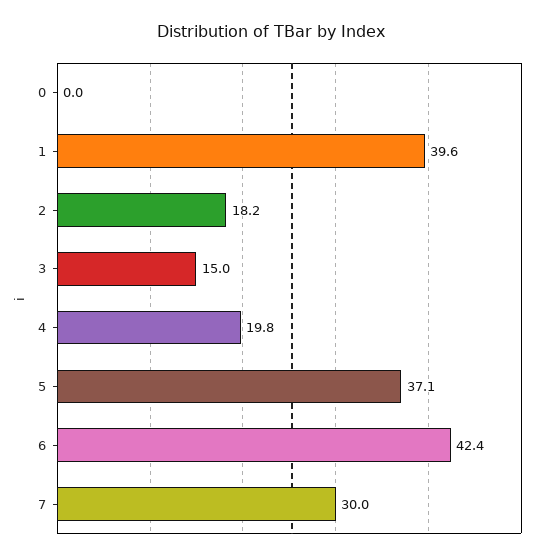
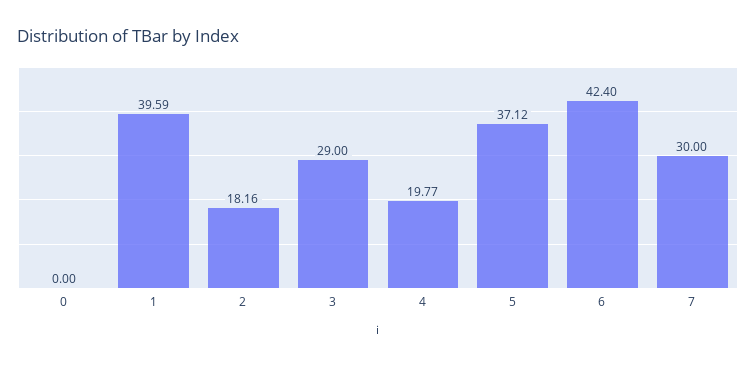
3: 15 -> 29

